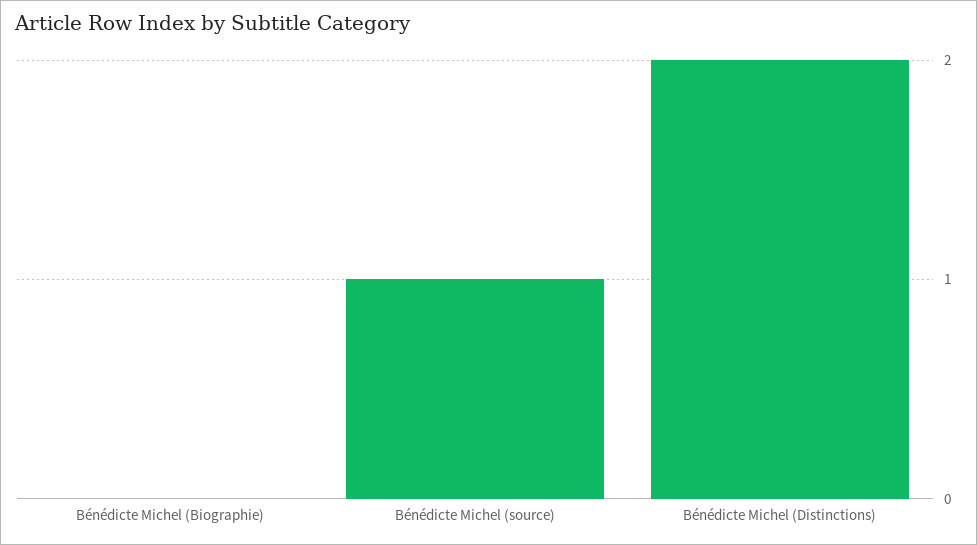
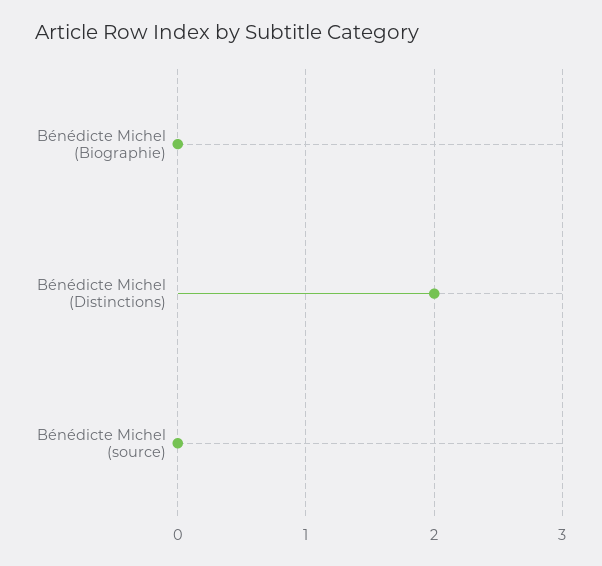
Bénédicte Michel (source): 1 -> 0

